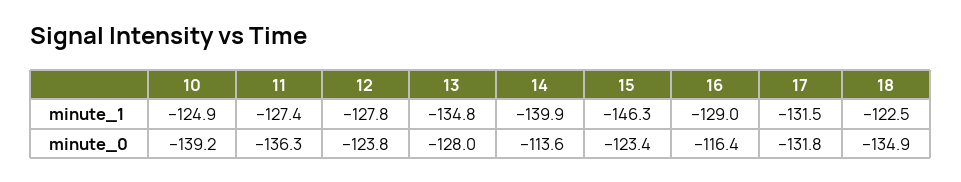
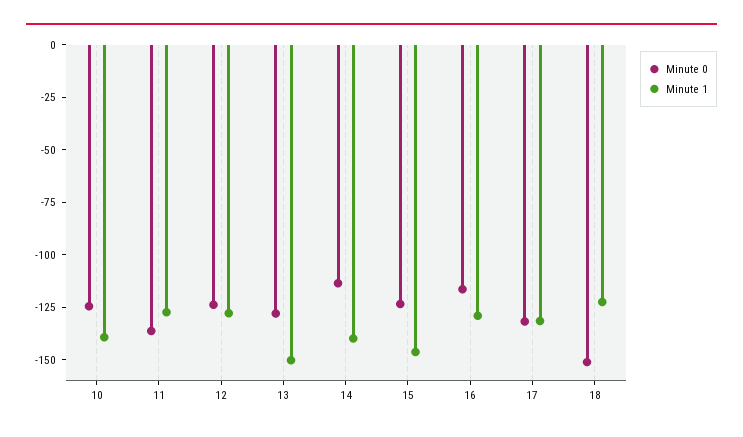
minute_1, 10: -124.9 -> -140
minute_1, 13: -134.8 -> -150
minute_0, 10: -139.2 -> -125
minute_0, 18: -134.9 -> -150

